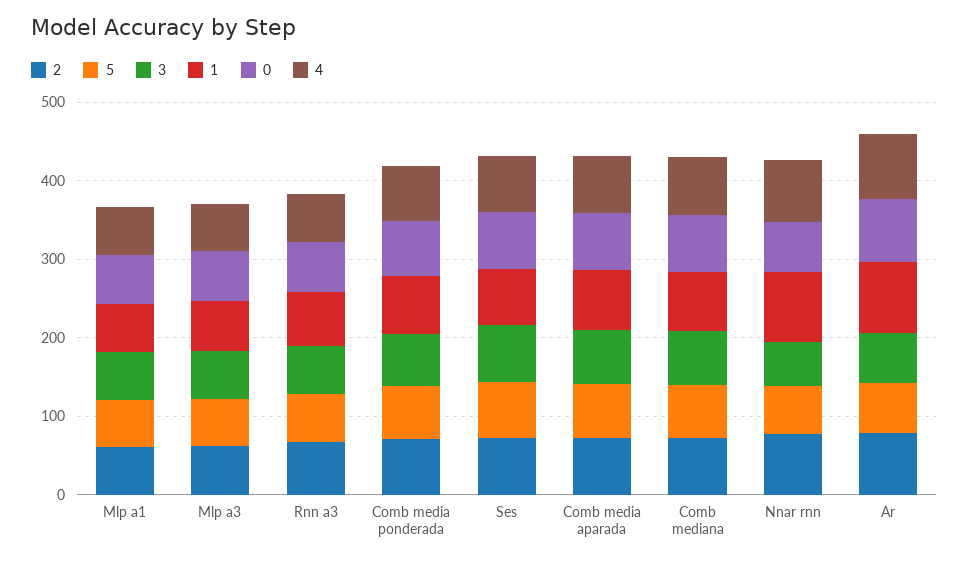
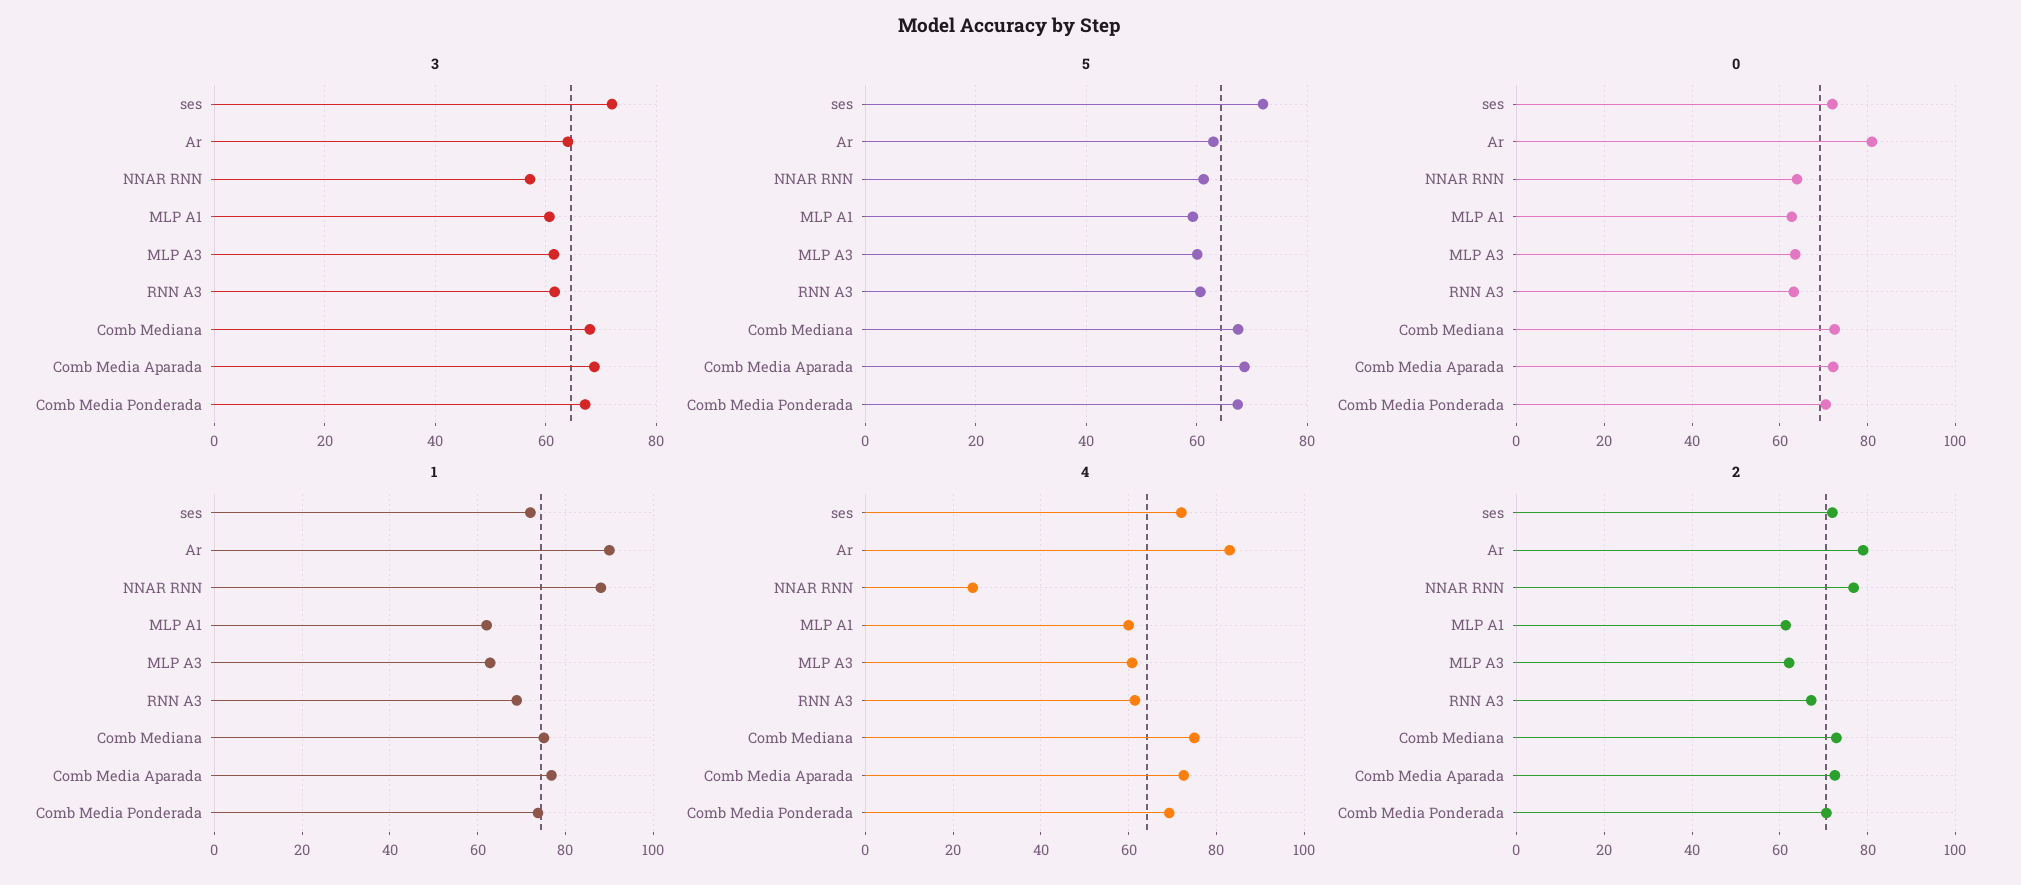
4, Nnar rnn: 80 -> 24

